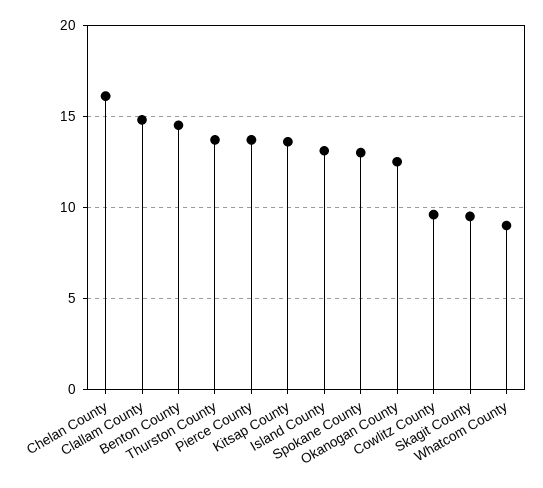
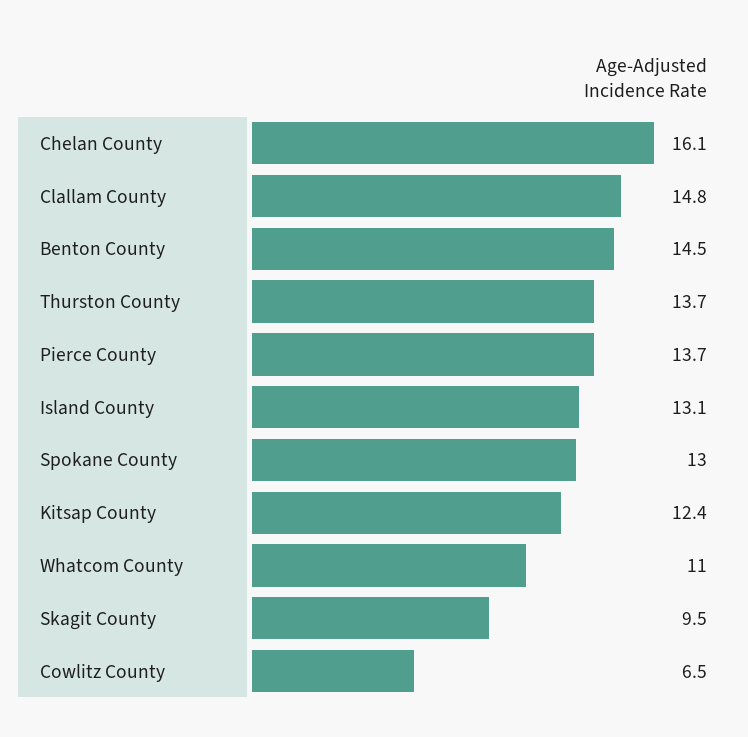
Kitsap County: 13.5 -> 12.4
Okanogan County: 12.5 -> none
Cowlitz County: 9.5 -> 6.5
Whatcom County: 9 -> 11

